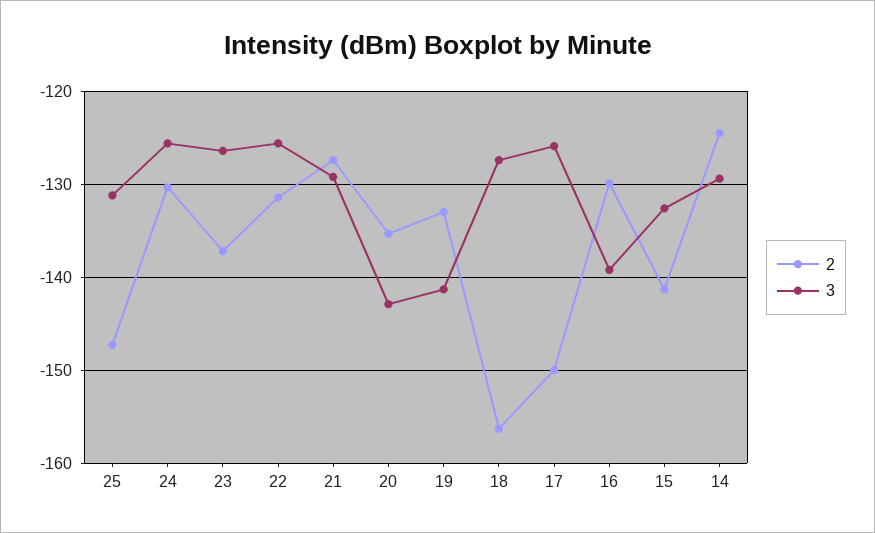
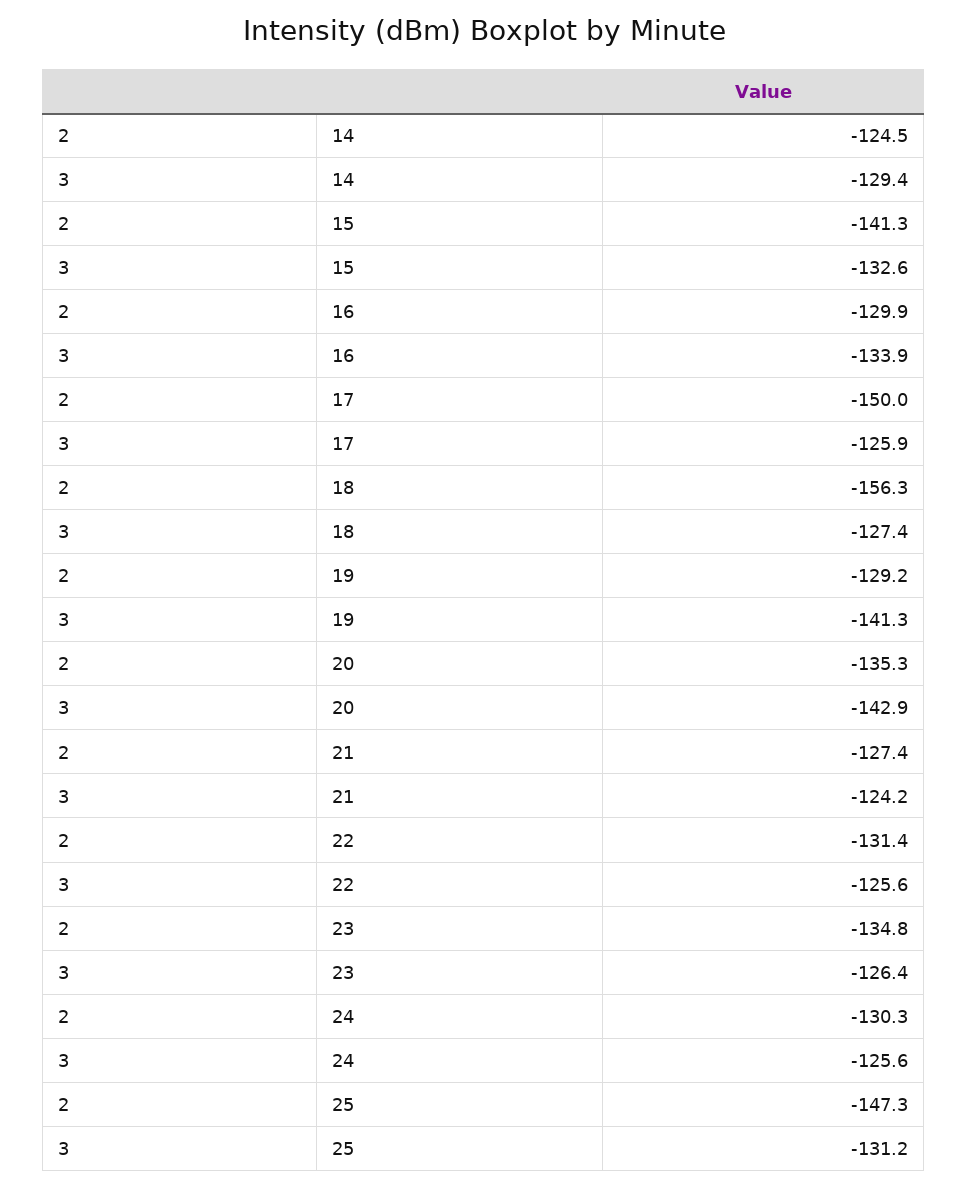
2, 23: -137 -> -134.8
3, 21: -129 -> -124.2
2, 19: -133 -> -129.2
3, 16: -139 -> -133.9

